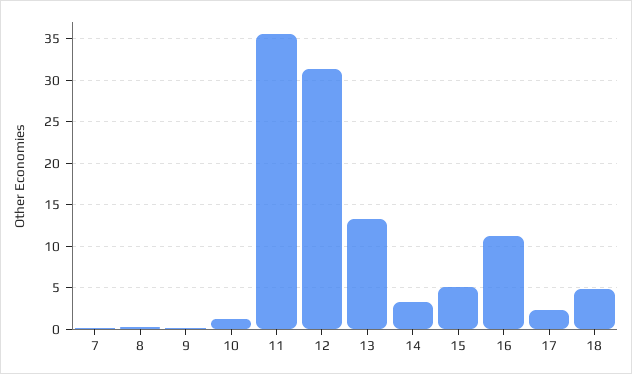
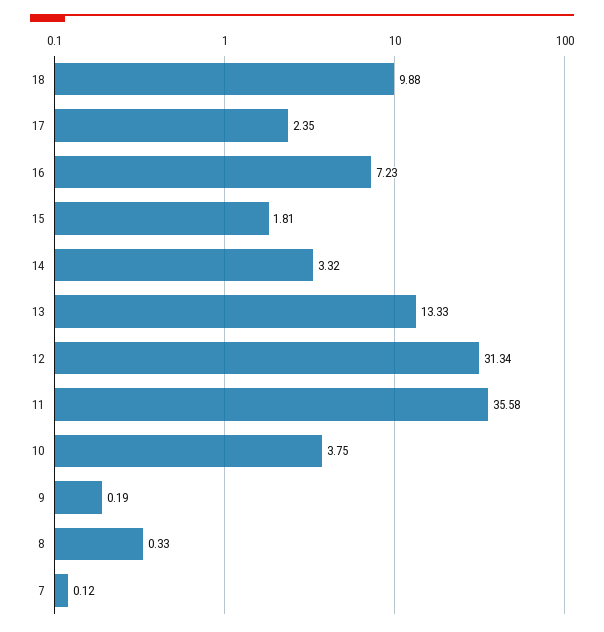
10: 1 -> 3.75
15: 5 -> 1.81
16: 11 -> 7.23
18: 5 -> 9.88

